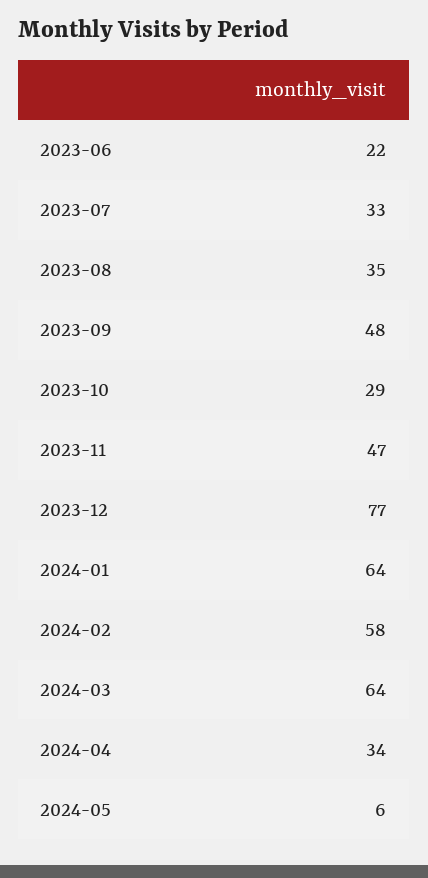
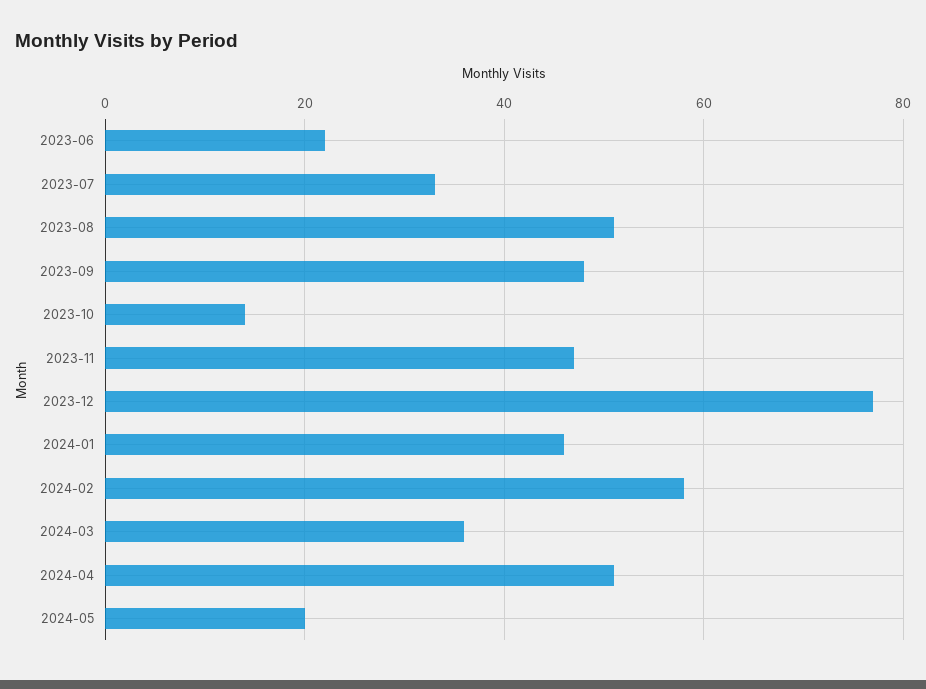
2023-08: 35 -> 50
2023-10: 29 -> 15
2024-01: 64 -> 45
2024-03: 64 -> 35
2024-04: 34 -> 50
2024-05: 6 -> 20

